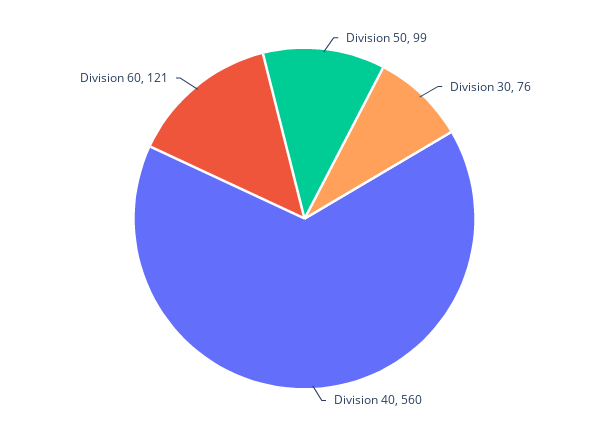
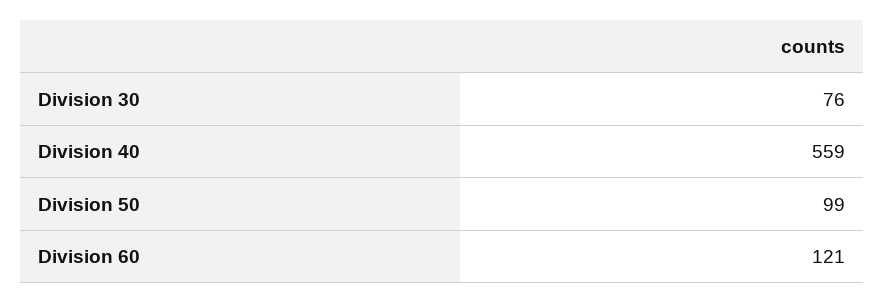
Division 40: 560 -> 559

